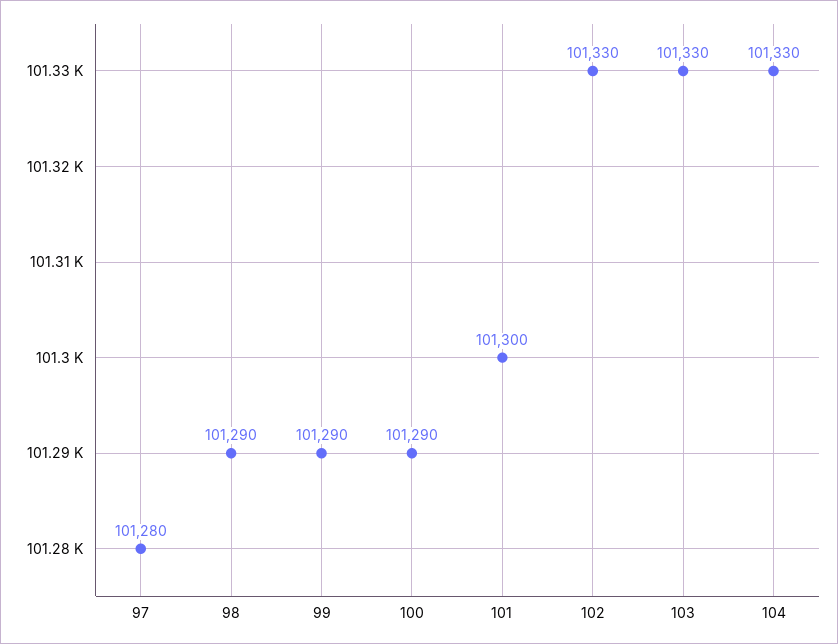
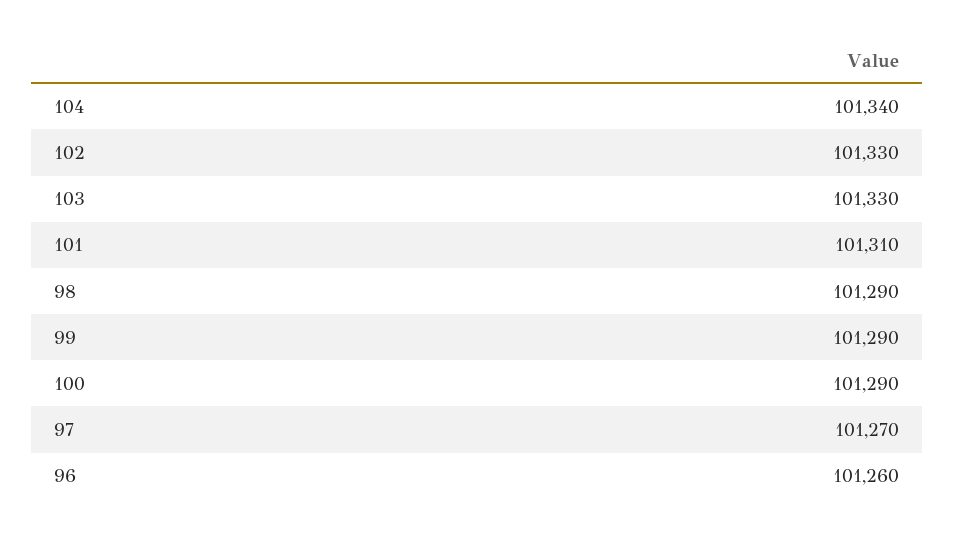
97: 101280 -> 101270
101: 101300 -> 101310
104: 101330 -> 101340
96: none -> 101260

